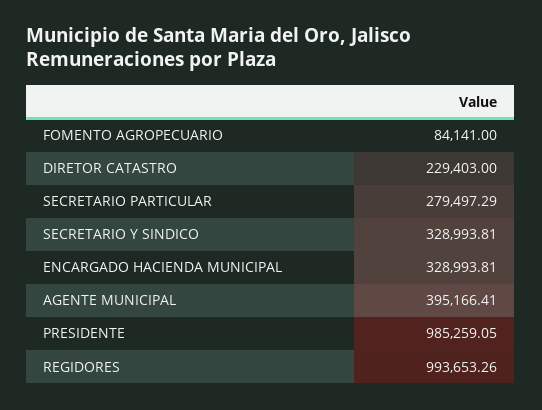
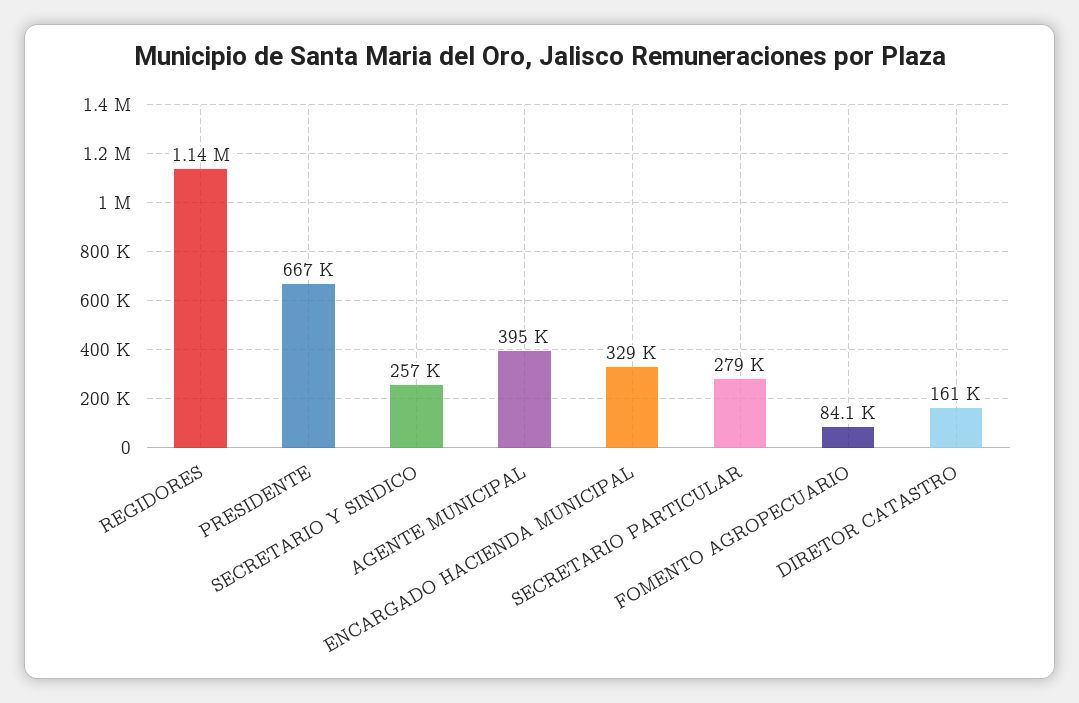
DIRETOR CATASTRO: 229403 -> 161000
SECRETARIO Y SINDICO: 328993.81 -> 257000
PRESIDENTE: 985259.05 -> 667000
REGIDORES: 993653.26 -> 1140000

